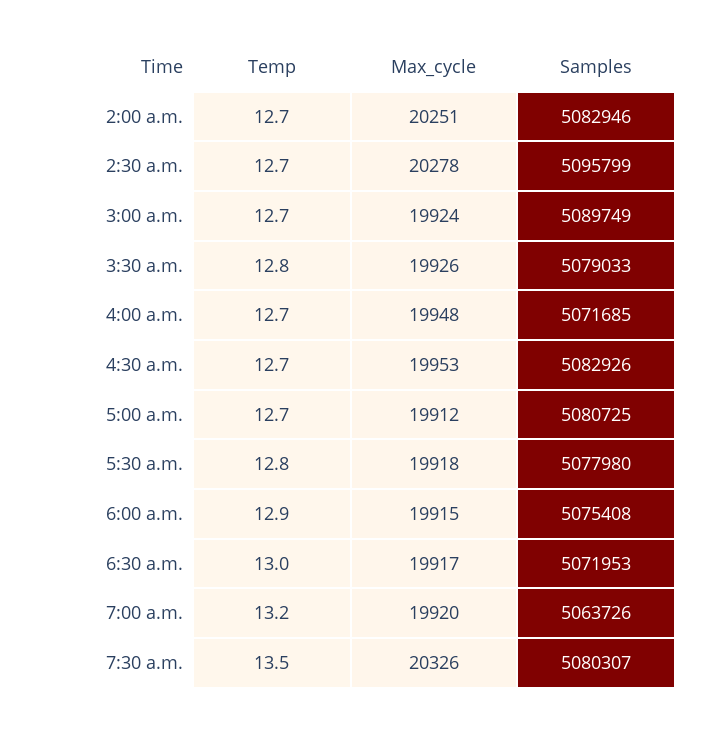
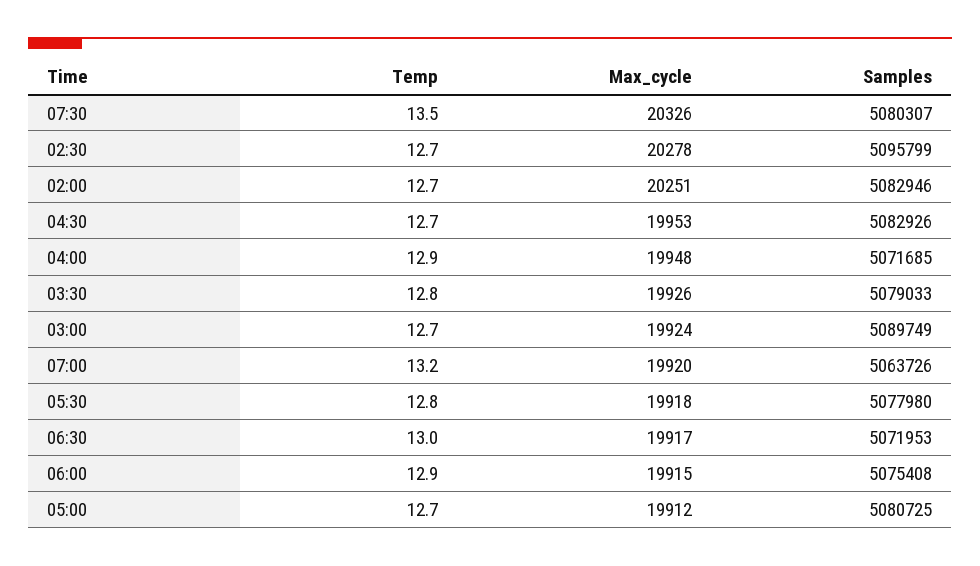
Temp, 4:00 a.m.: 12.7 -> 12.9

